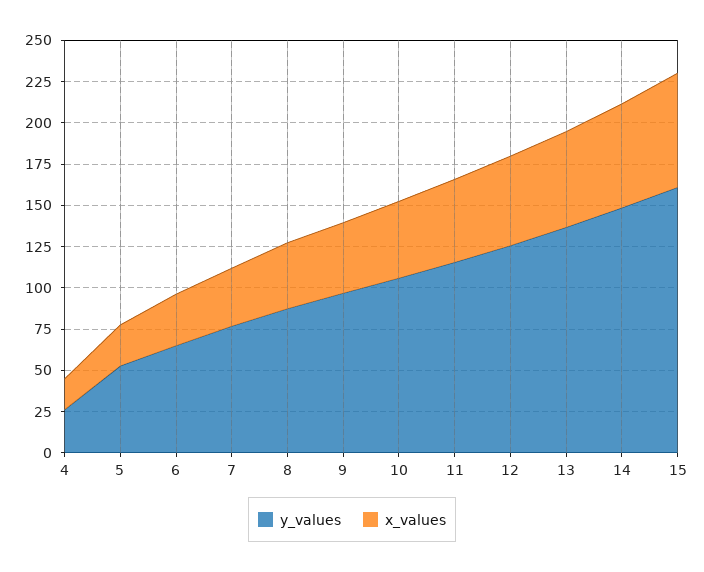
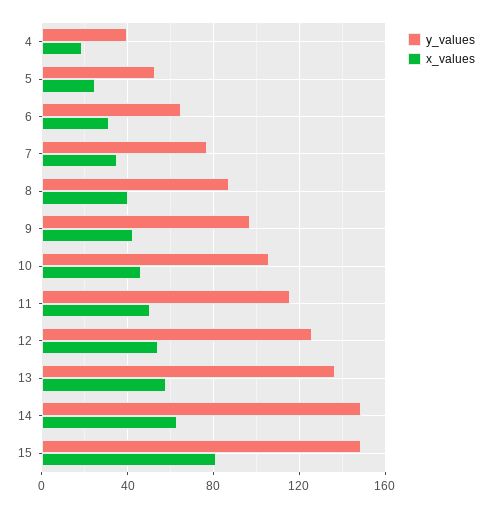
y_values, 4: 25 -> 40
y_values, 15: 160 -> 150
x_values, 15: 70 -> 80

